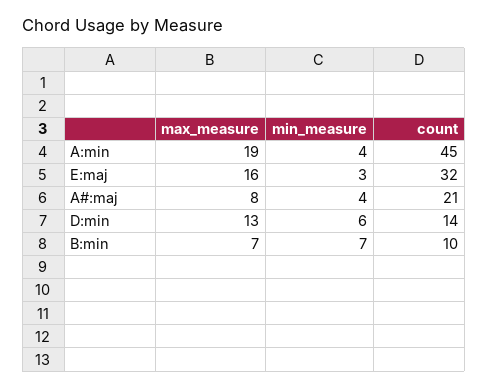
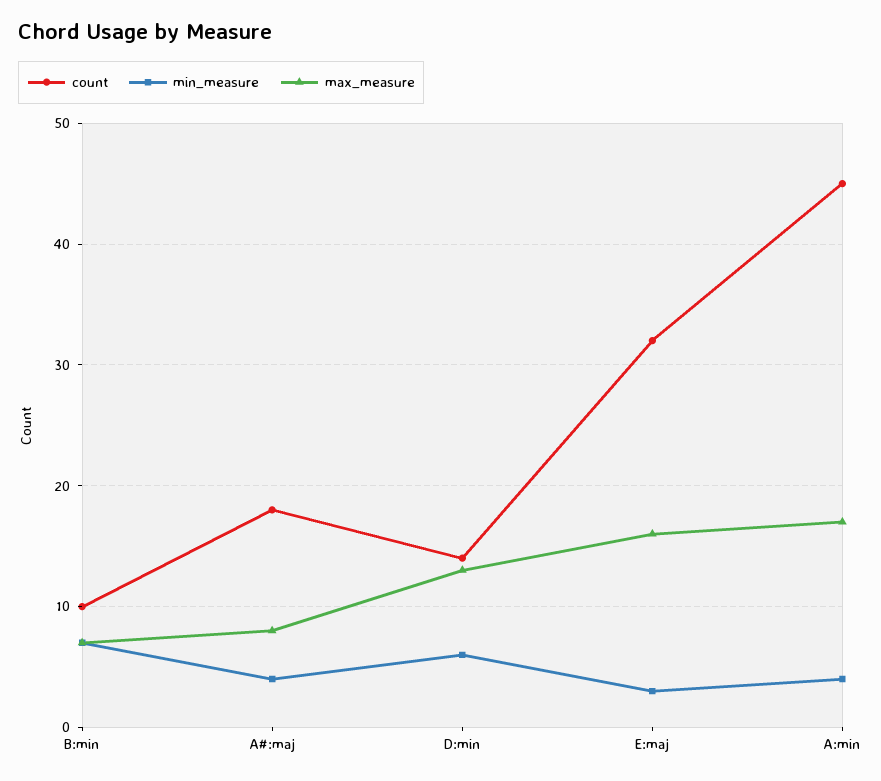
max_measure, A:min: 19 -> 17
count, A#:maj: 21 -> 18

